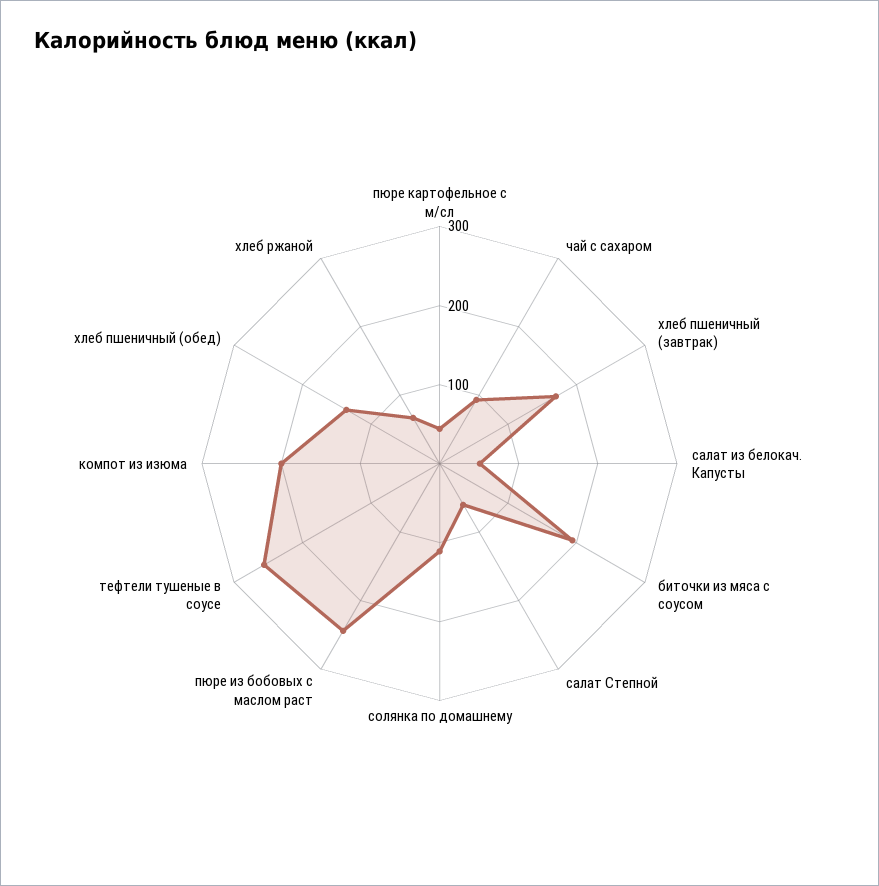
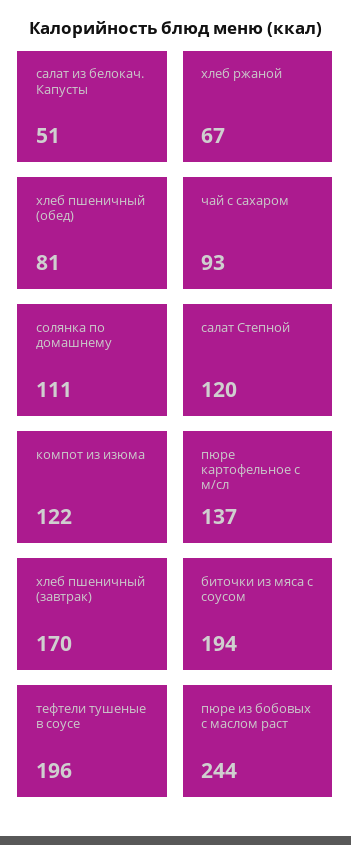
пюре картофельное с м/сл: 40 -> 137
салат Степной: 60 -> 120
тефтели тушеные в соусе: 260 -> 196
компот из изюма: 200 -> 122
хлеб пшеничный (обед): 140 -> 81

